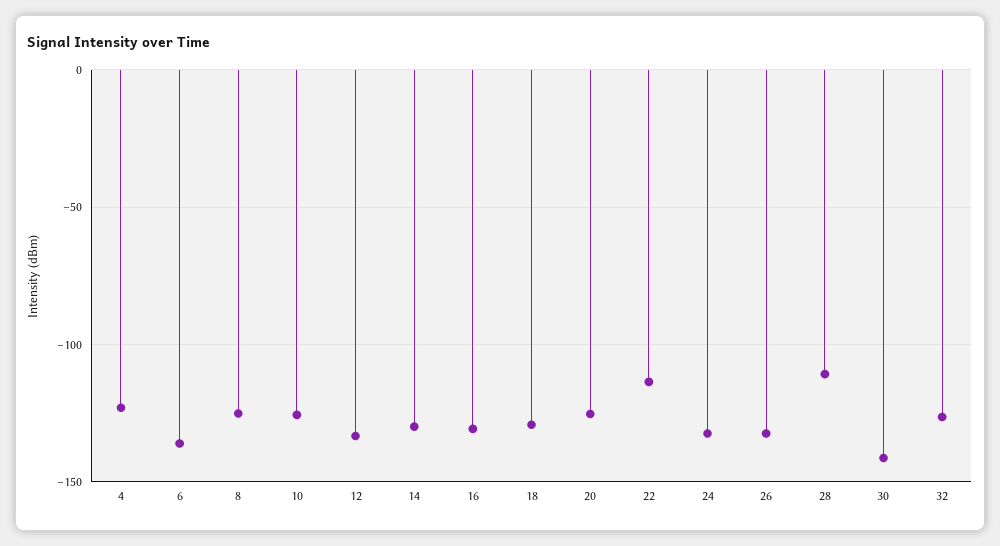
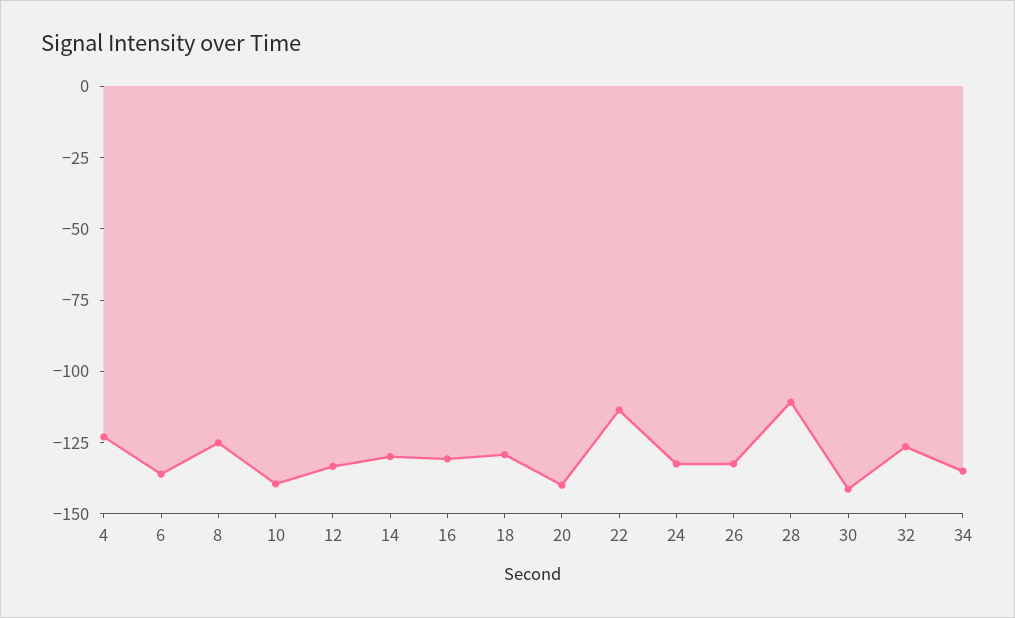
10: -125 -> -140
20: -125 -> -140
34: none -> -135

